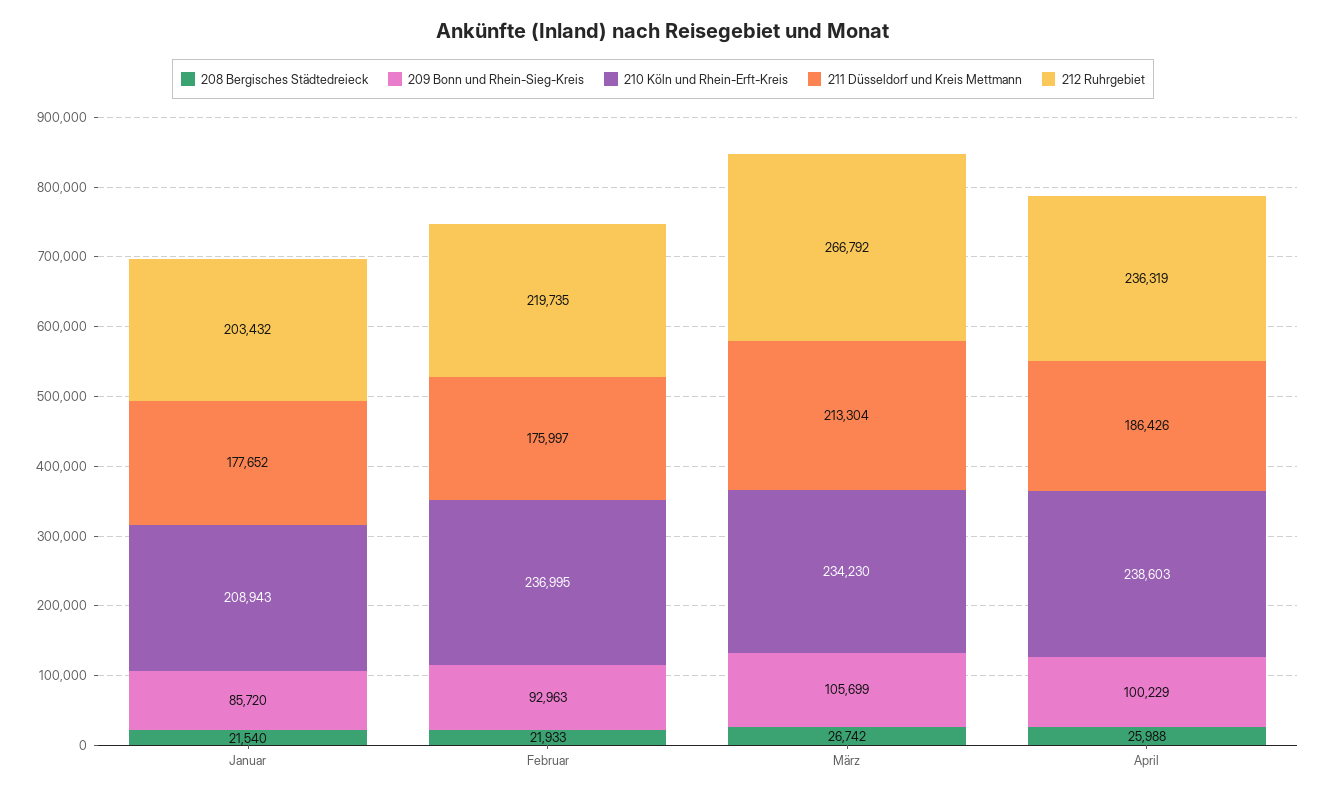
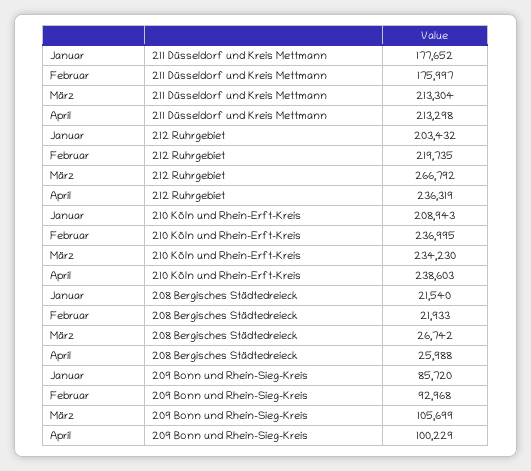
209 Bonn und Rhein-Sieg-Kreis, Februar: 92963 -> 92968
211 Düsseldorf und Kreis Mettmann, April: 186426 -> 213298

